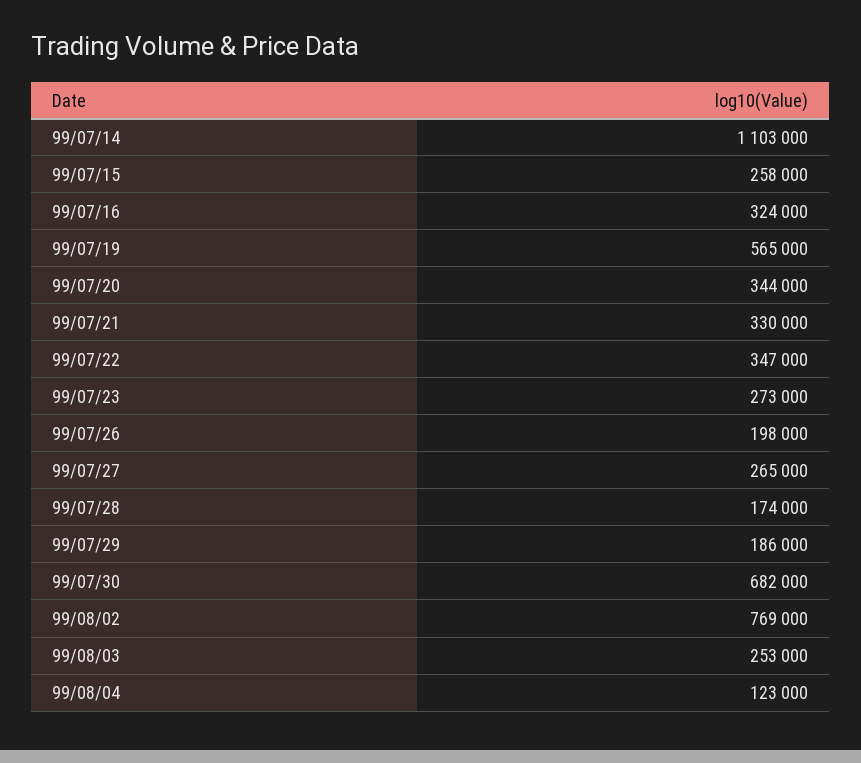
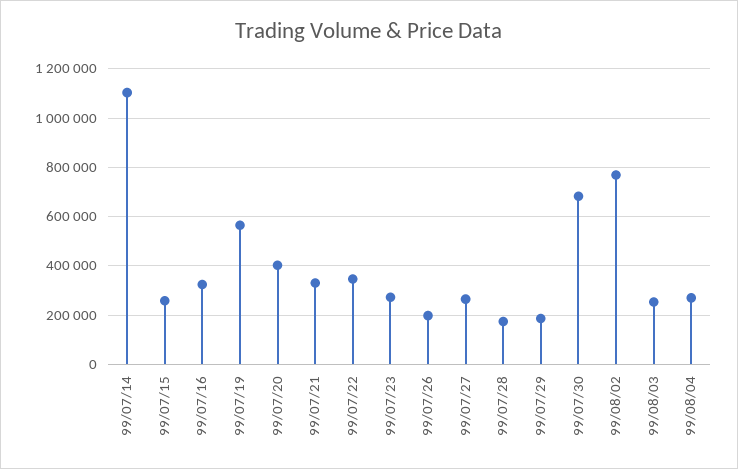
99/07/20: 344000 -> 400000
99/08/04: 123000 -> 275000

